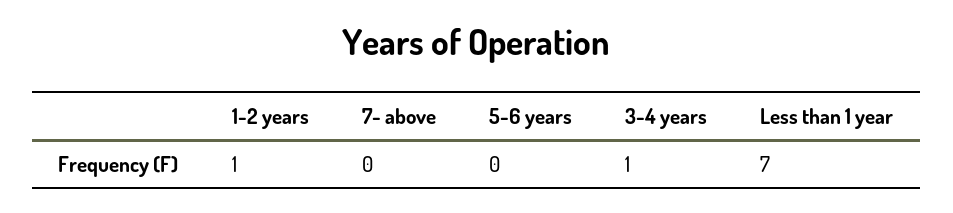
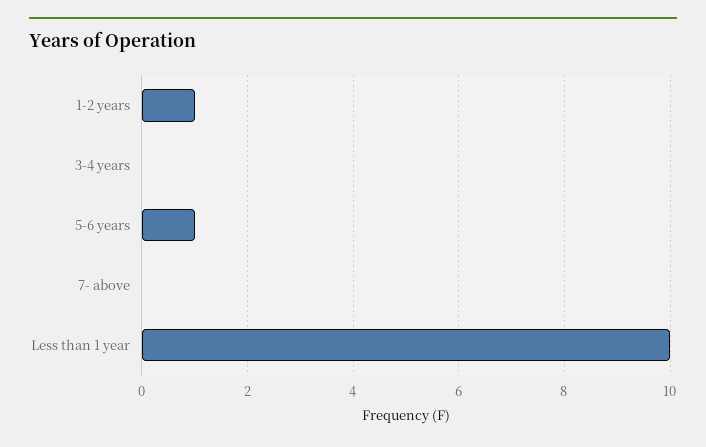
5-6 years: 0 -> 1
3-4 years: 1 -> 0
Less than 1 year: 7 -> 10

